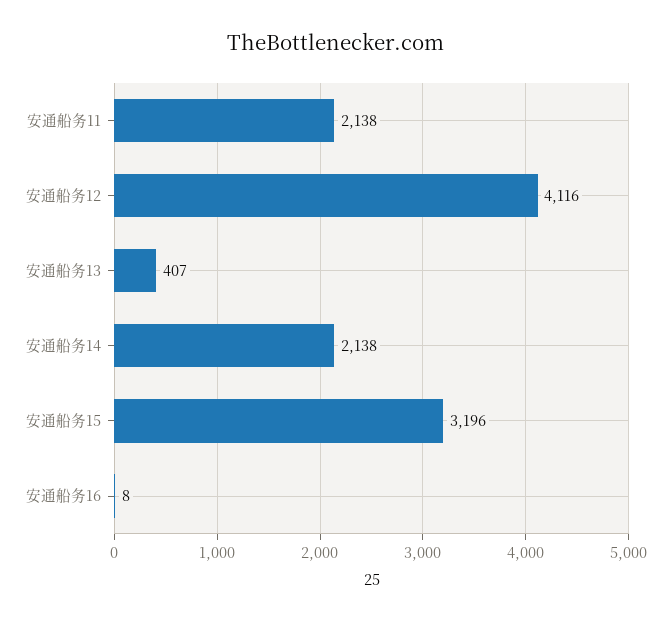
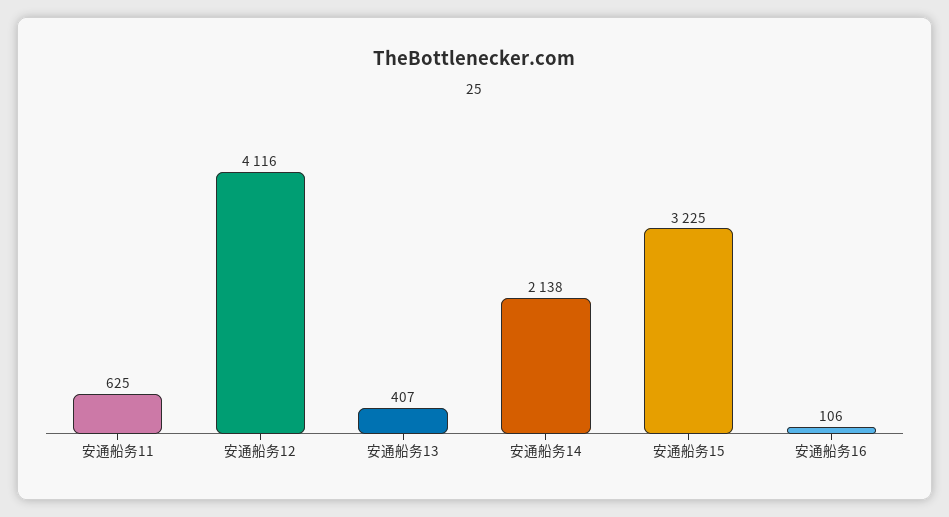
安通船务11: 2138 -> 625
安通船务15: 3196 -> 3225
安通船务16: 8 -> 106

